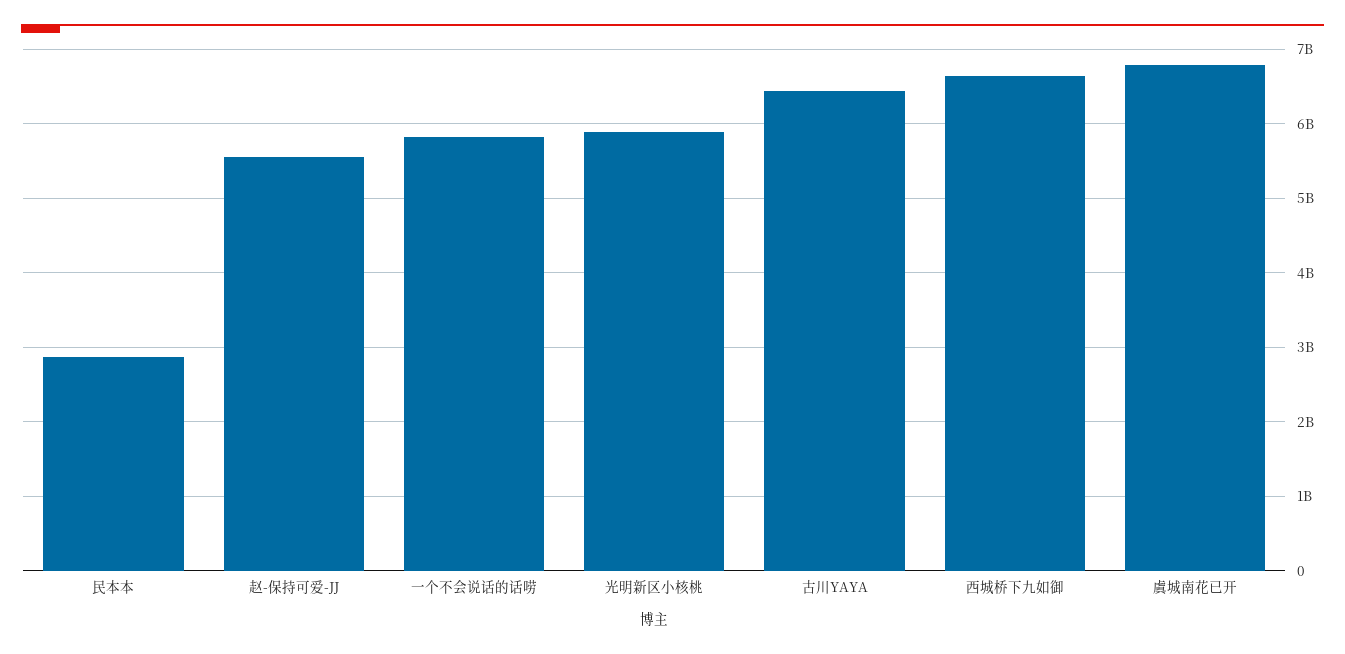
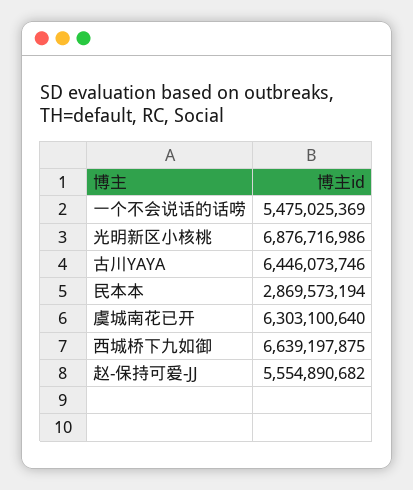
一个不会说话的话唠: 5800000000 -> 5475025369
光明新区小核桃: 5900000000 -> 6876716986
虞城南花已开: 6800000000 -> 6303100640

